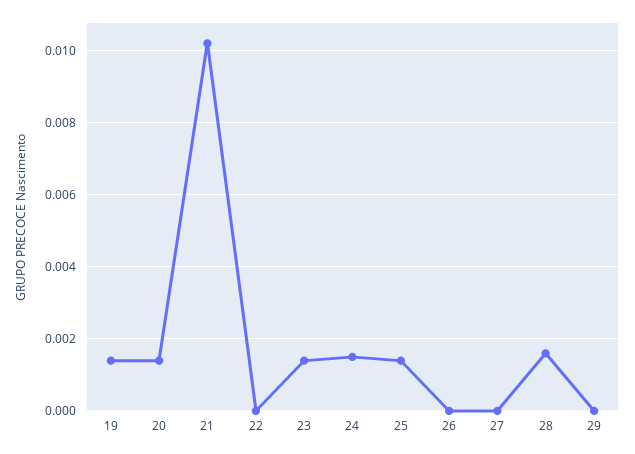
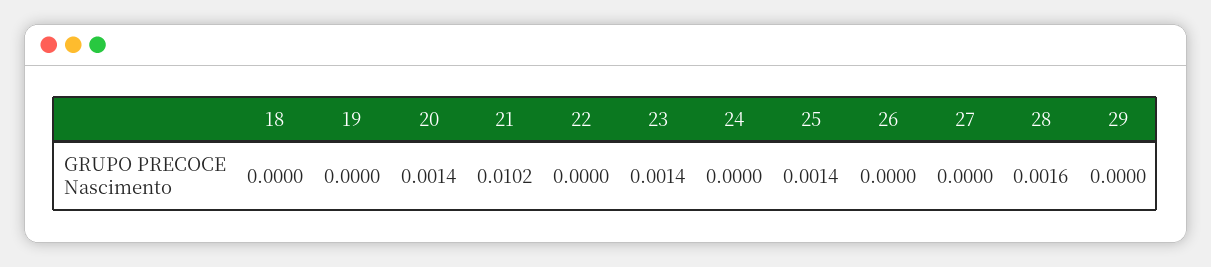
19: 0.0015 -> 0
24: 0.0015 -> 0
18: none -> 0

